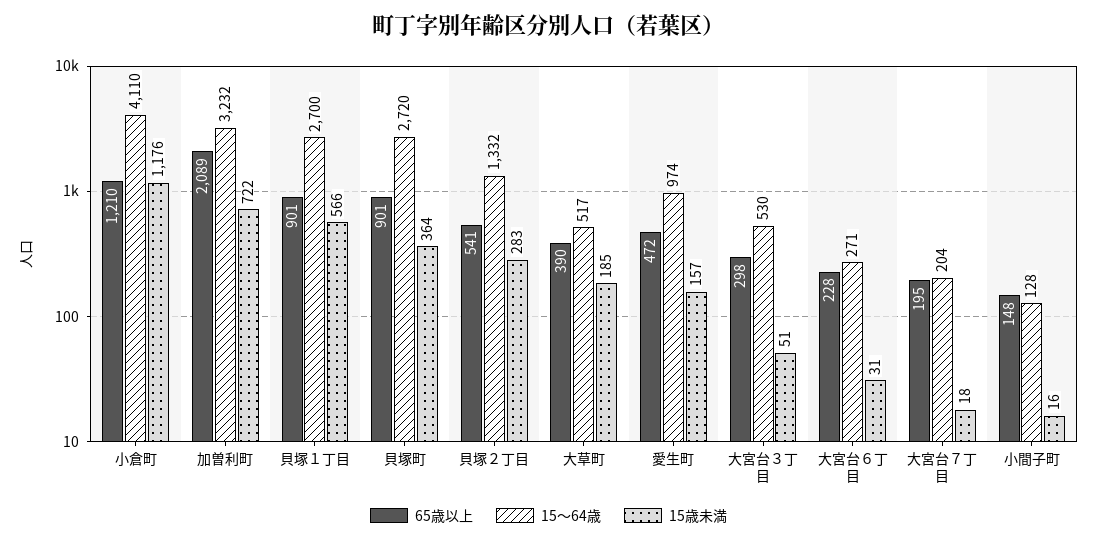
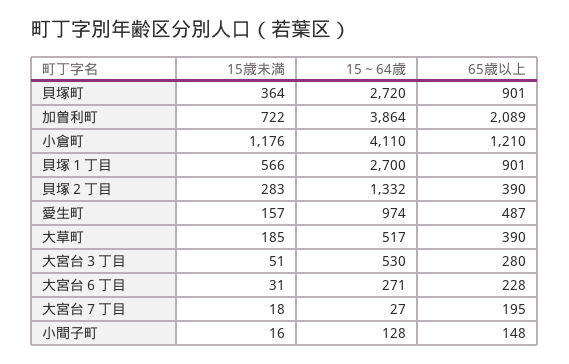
15～64歳, 加曽利町: 3232 -> 3864
65歳以上, 貝塚２丁目: 541 -> 390
65歳以上, 愛生町: 472 -> 487
65歳以上, 大宮台３丁目: 298 -> 280
15～64歳, 大宮台７丁目: 204 -> 27

